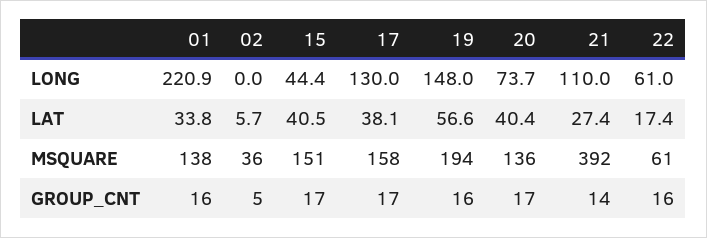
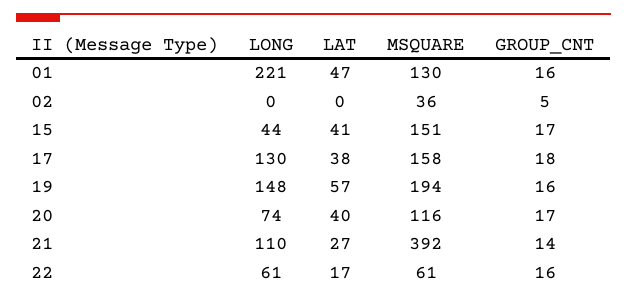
01, LAT: 33.8 -> 47
02, LAT: 5.7 -> 0
01, MSQUARE: 138 -> 130
20, MSQUARE: 136 -> 116
17, GROUP_CNT: 17 -> 18

